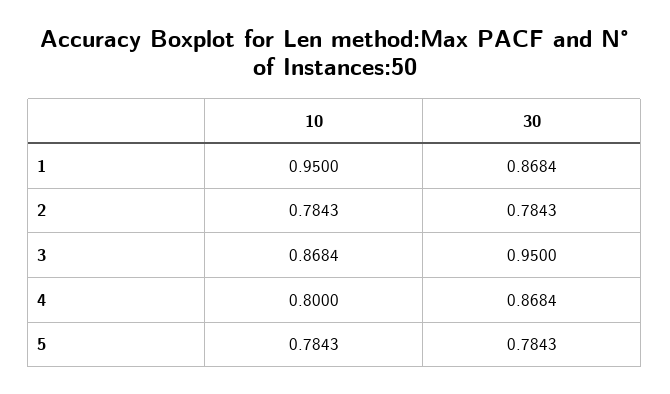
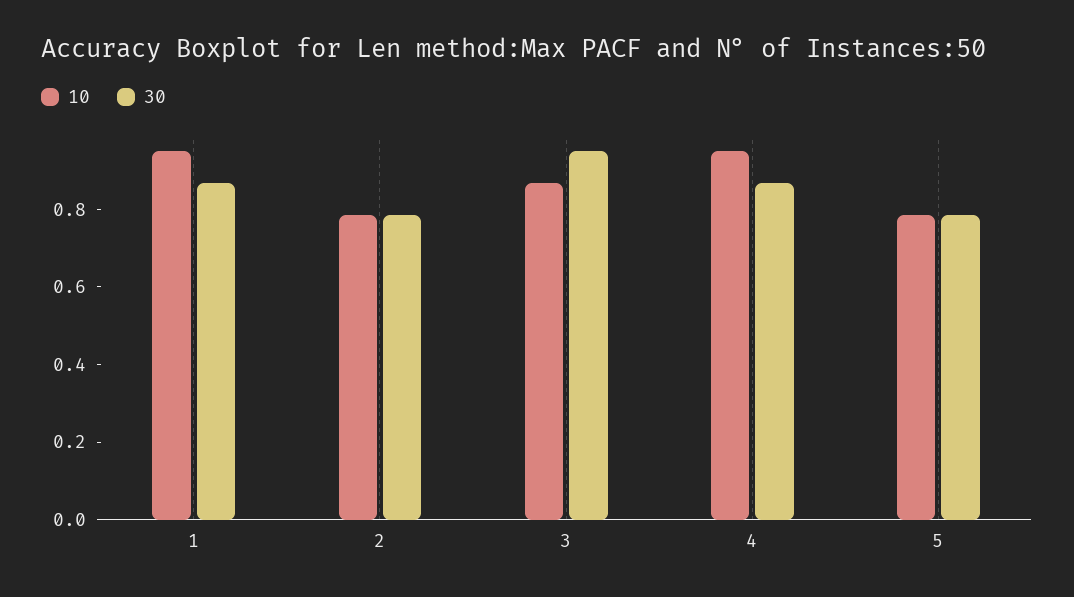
10, 4: 0.8 -> 0.95

